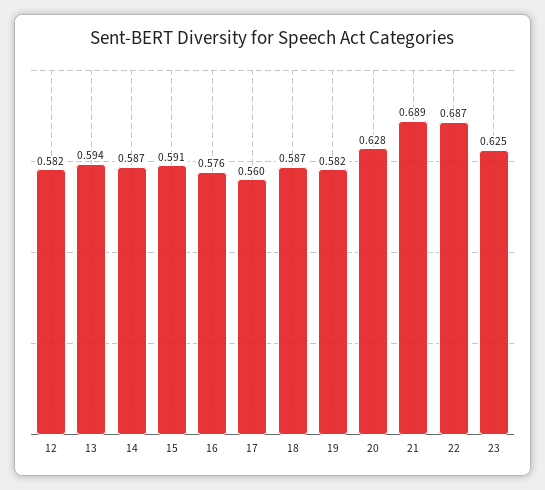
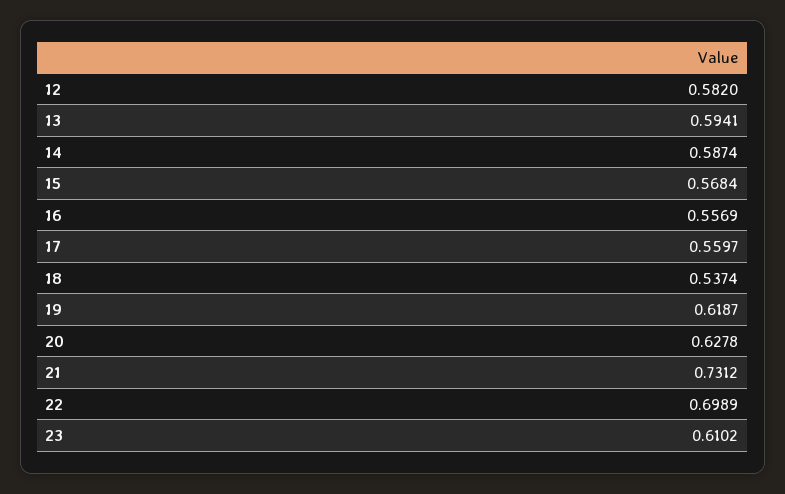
15: 0.591 -> 0.5684
16: 0.576 -> 0.5569
18: 0.587 -> 0.5374
19: 0.582 -> 0.6187
21: 0.689 -> 0.7312
22: 0.687 -> 0.6989
23: 0.625 -> 0.6102

